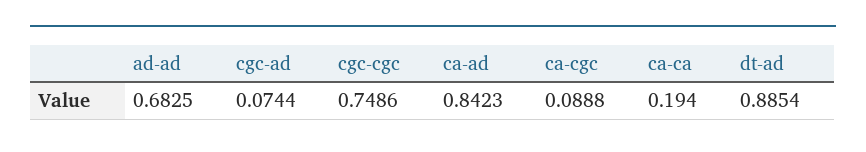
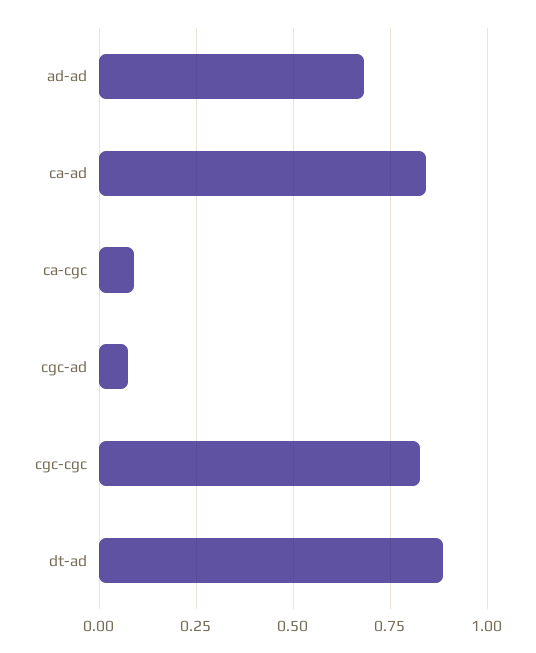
cgc-cgc: 0.7486 -> 0.825
ca-ca: 0.194 -> none

